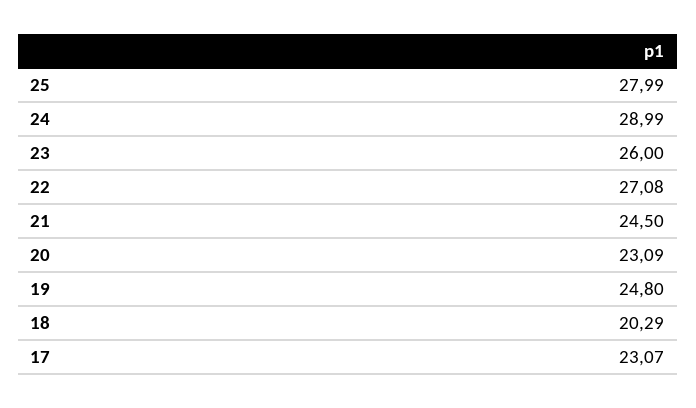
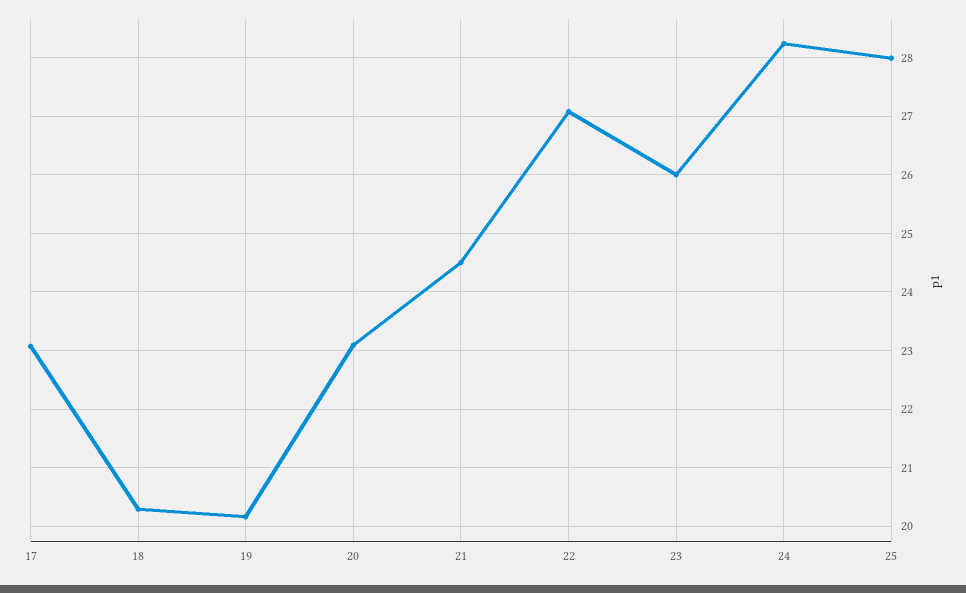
24: 28.99 -> 28.2
19: 24.8 -> 20.2

